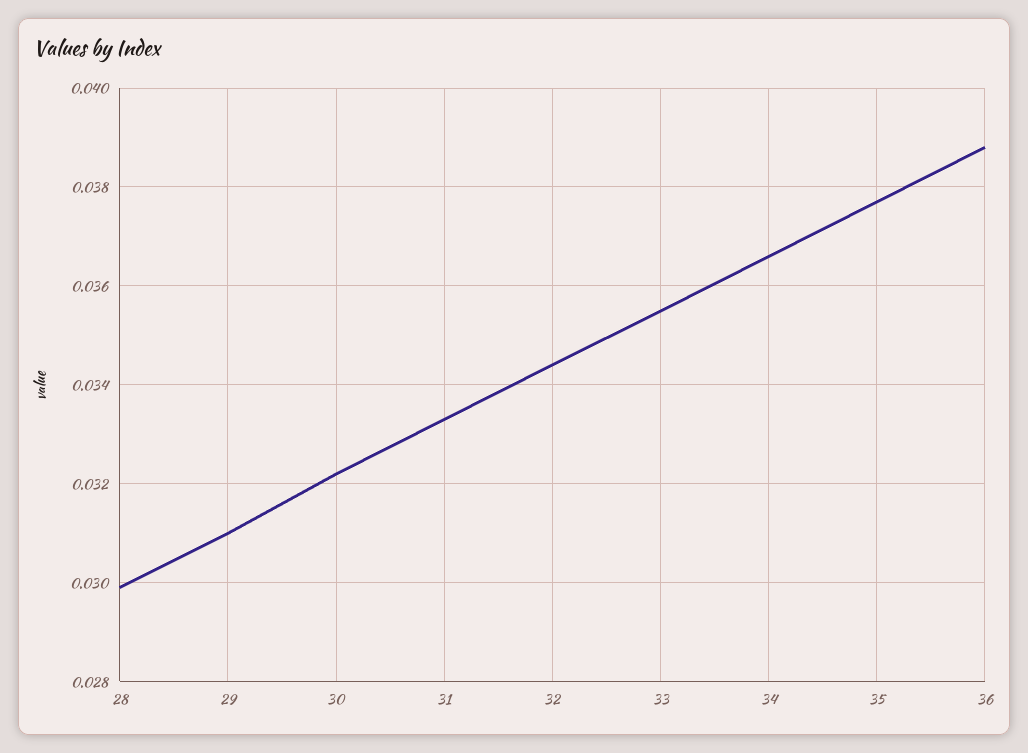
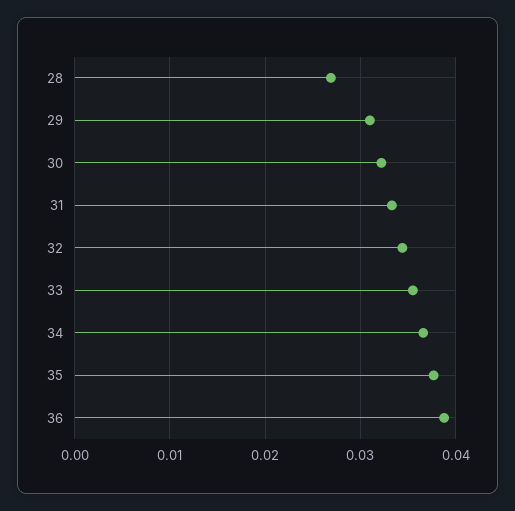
28: 0.03 -> 0.027

